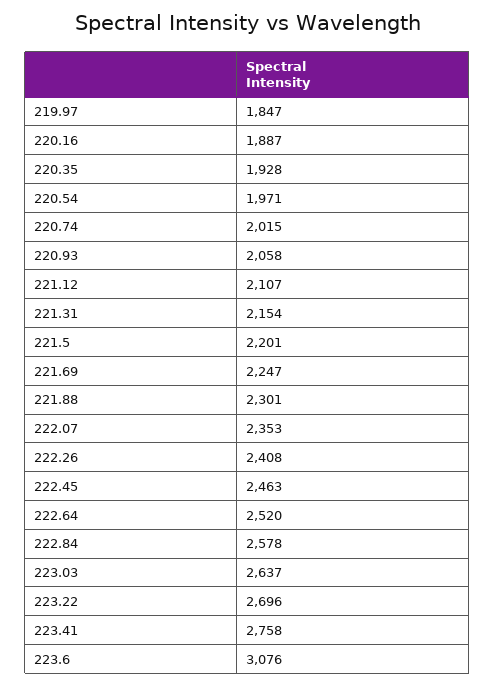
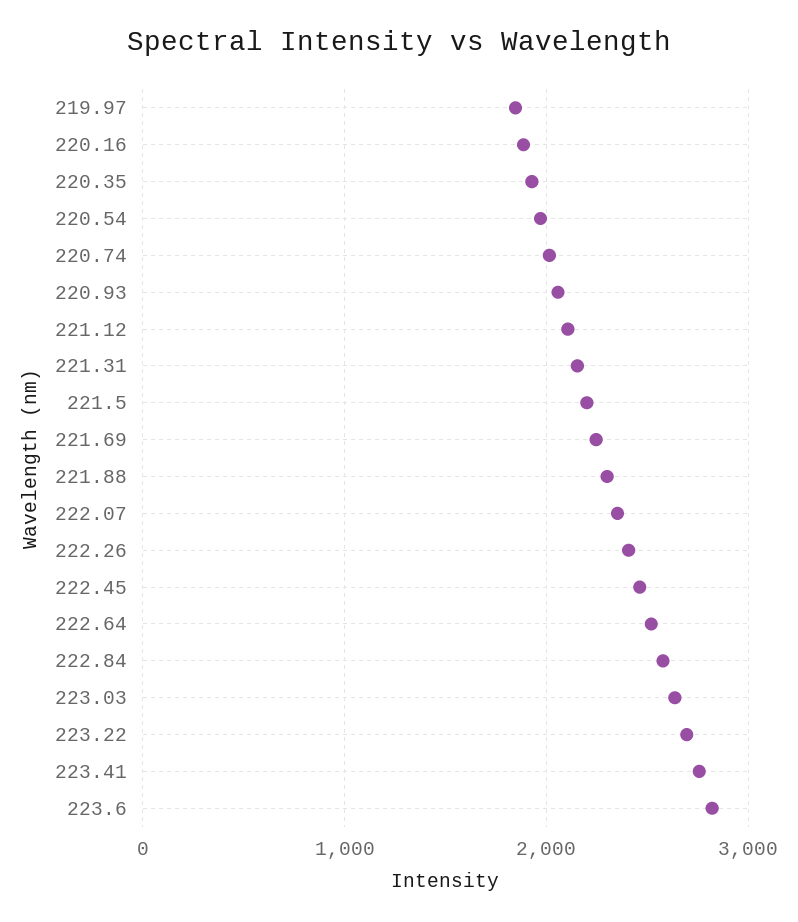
223.6: 3076 -> 2800

